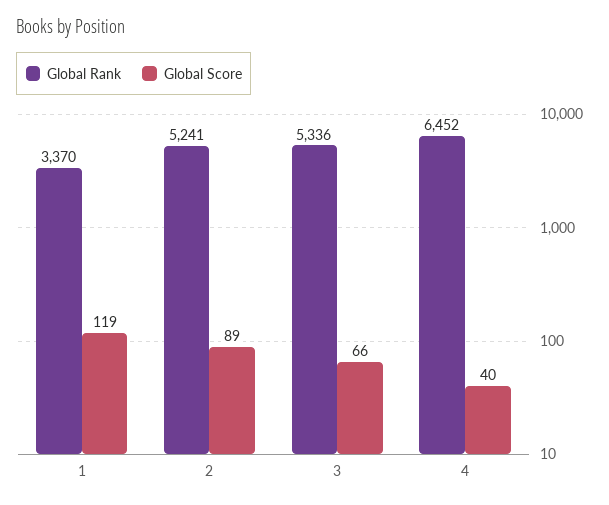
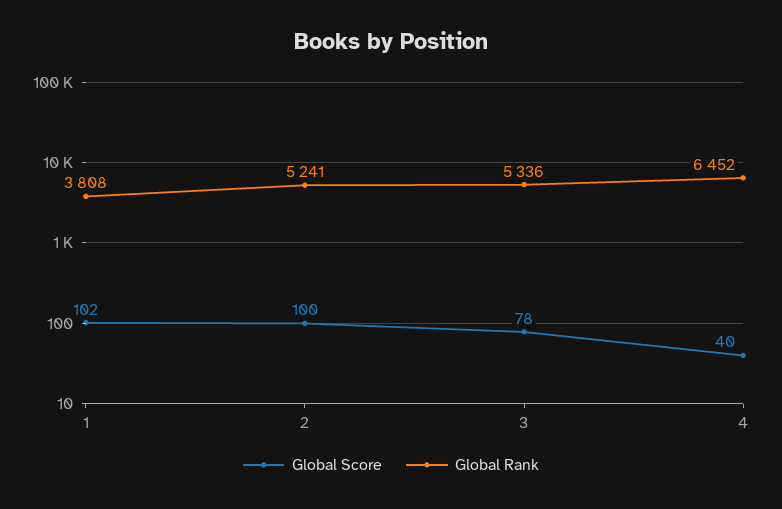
Global Rank, 1: 3370 -> 3808
Global Score, 1: 119 -> 102
Global Score, 2: 89 -> 100
Global Score, 3: 66 -> 78

